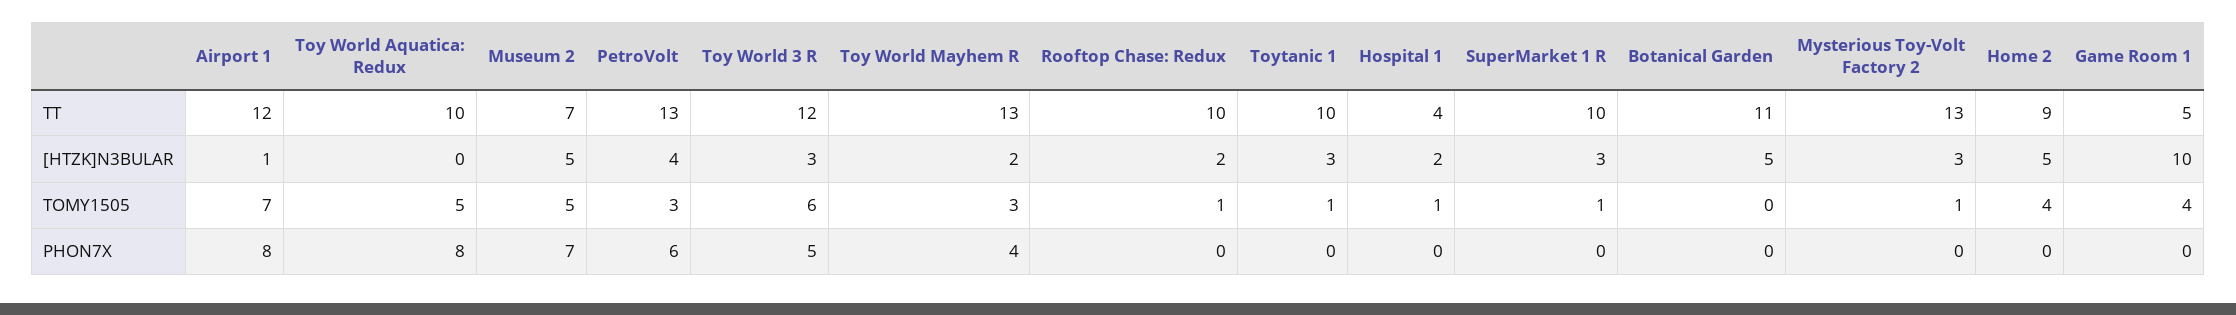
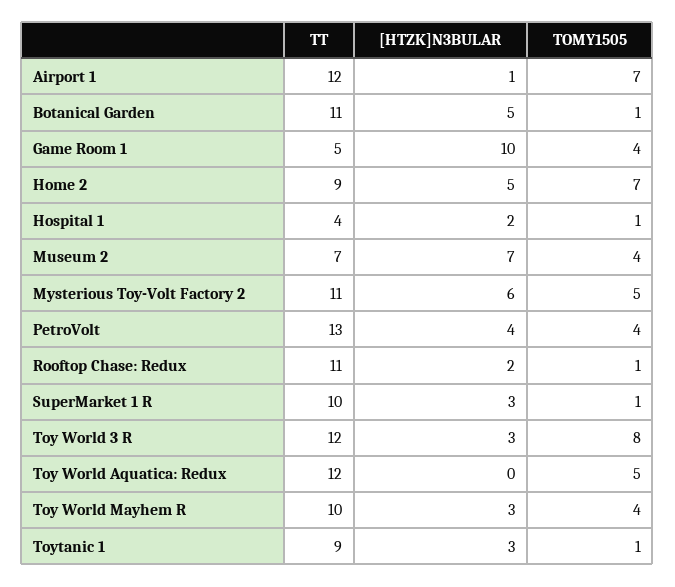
Toy World Aquatica: Redux, TT: 10 -> 12
Toy World Mayhem R, TT: 13 -> 10
Rooftop Chase: Redux, TT: 10 -> 11
Toytanic 1, TT: 10 -> 9
Mysterious Toy-Volt Factory 2, TT: 13 -> 11
Museum 2, [HTZK]N3BULAR: 5 -> 7
Toy World Mayhem R, [HTZK]N3BULAR: 2 -> 3
Mysterious Toy-Volt Factory 2, [HTZK]N3BULAR: 3 -> 6
Museum 2, TOMY1505: 5 -> 4
PetroVolt, TOMY1505: 3 -> 4
Toy World 3 R, TOMY1505: 6 -> 8
Toy World Mayhem R, TOMY1505: 3 -> 4
Botanical Garden, TOMY1505: 0 -> 1
Mysterious Toy-Volt Factory 2, TOMY1505: 1 -> 5
Home 2, TOMY1505: 4 -> 7
Airport 1, PHON7X: 8 -> none
Toy World Aquatica: Redux, PHON7X: 8 -> none
Museum 2, PHON7X: 7 -> none
PetroVolt, PHON7X: 6 -> none
Toy World 3 R, PHON7X: 5 -> none
Toy World Mayhem R, PHON7X: 4 -> none
Rooftop Chase: Redux, PHON7X: 0 -> none
Toytanic 1, PHON7X: 0 -> none
Hospital 1, PHON7X: 0 -> none
SuperMarket 1 R, PHON7X: 0 -> none
Botanical Garden, PHON7X: 0 -> none
Mysterious Toy-Volt Factory 2, PHON7X: 0 -> none
Home 2, PHON7X: 0 -> none
Game Room 1, PHON7X: 0 -> none

